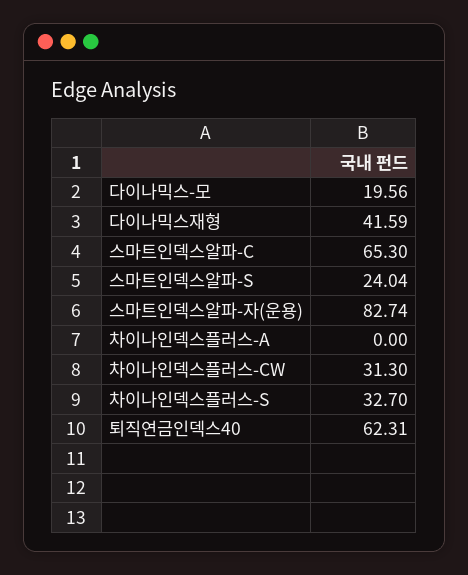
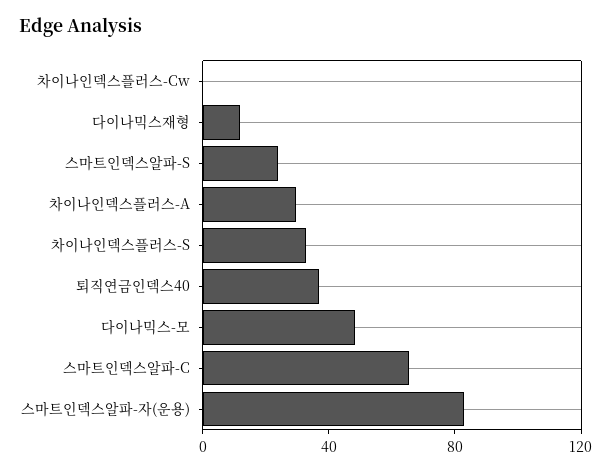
다이나믹스-모: 19.56 -> 50
다이나믹스재형: 41.59 -> 10
차이나인덱스플러스-A: 0 -> 30
차이나인덱스플러스-CW: 31.3 -> 0
퇴직연금인덱스40: 62.31 -> 40

